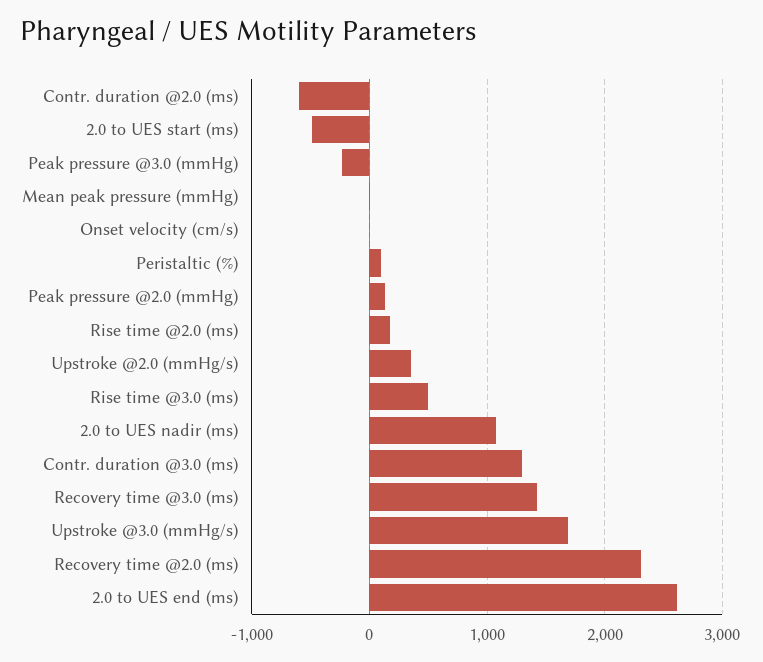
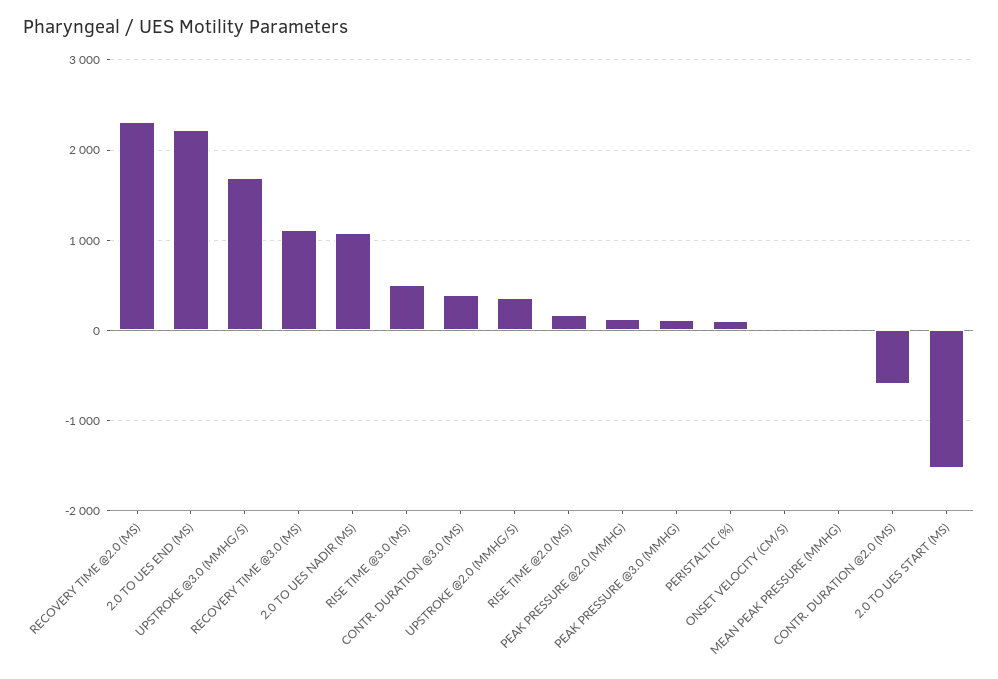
2.0 to UES start (ms): -500 -> -1500
Peak pressure @3.0 (mmHg): -200 -> 100
Contr. duration @3.0 (ms): 1300 -> 400
Recovery time @3.0 (ms): 1400 -> 1100
2.0 to UES end (ms): 2600 -> 2200

